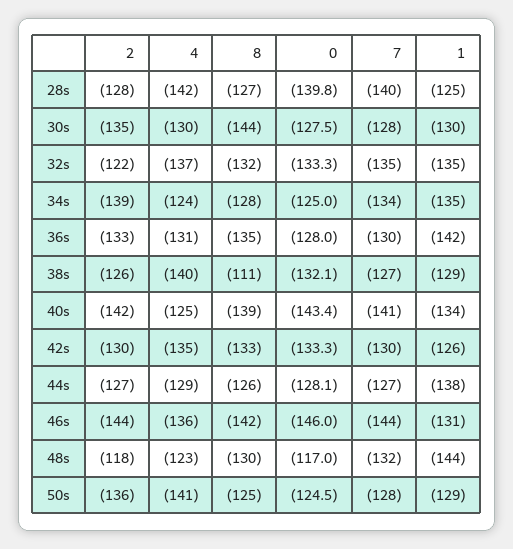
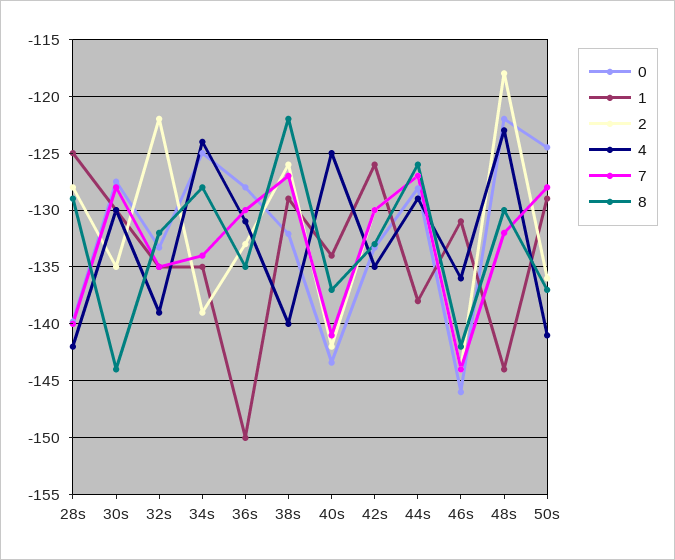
8, 28s: -127 -> -129
4, 32s: -137 -> -139
1, 36s: -142 -> -150
8, 38s: -111 -> -122
8, 40s: -139 -> -137
0, 48s: -117 -> -122
8, 50s: -125 -> -137

